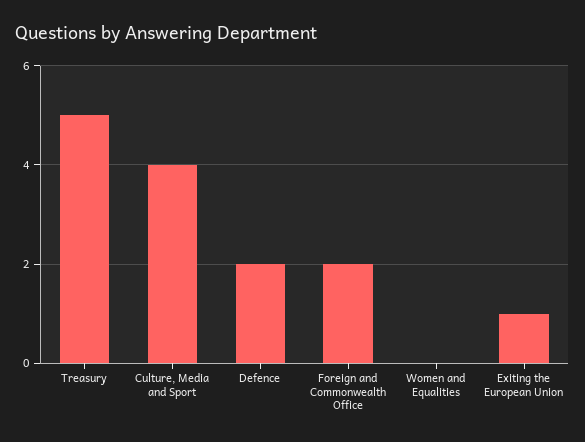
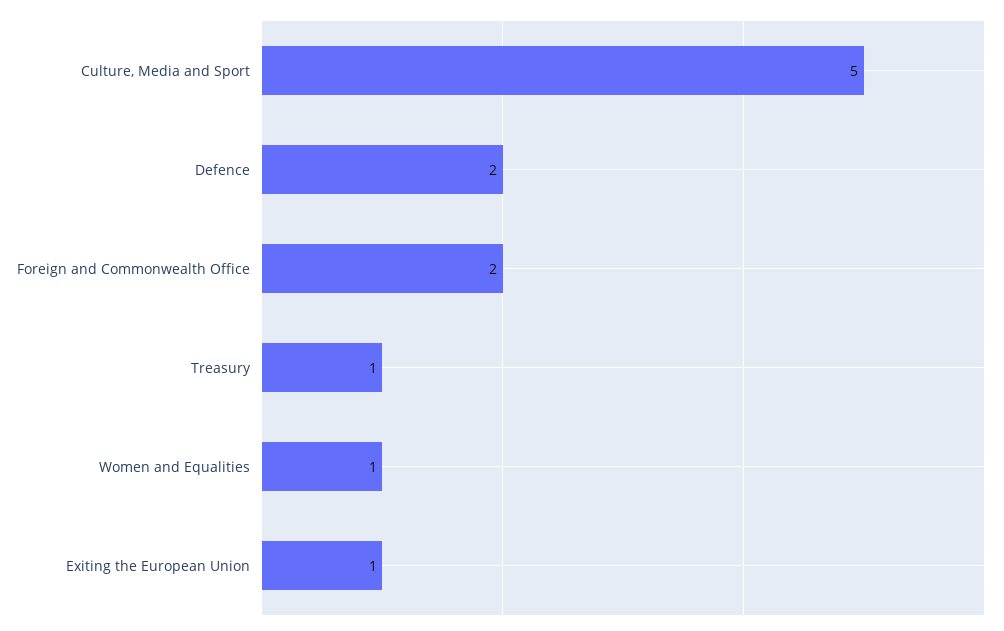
Treasury: 5 -> 1
Culture, Media and Sport: 4 -> 5
Women and Equalities: 0 -> 1

